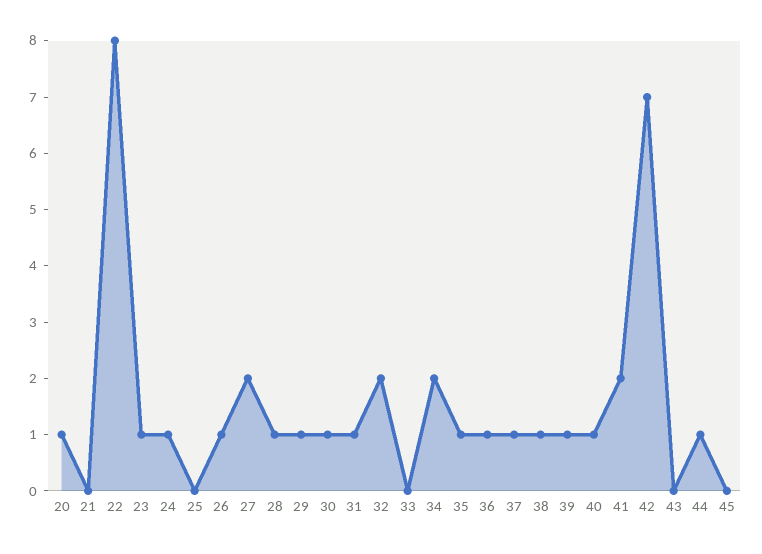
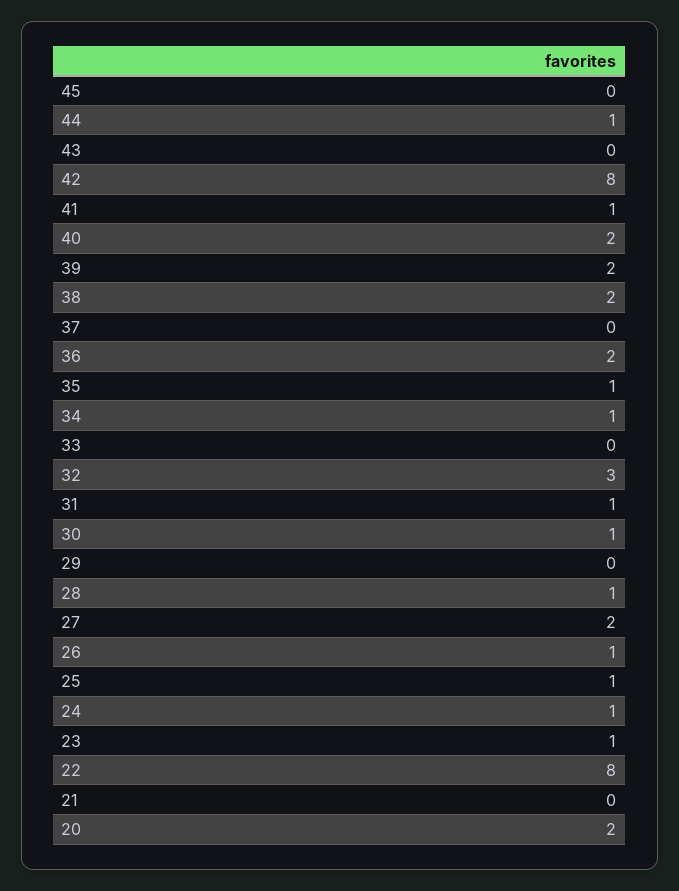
20: 1 -> 2
25: 0 -> 1
29: 1 -> 0
32: 2 -> 3
34: 2 -> 1
36: 1 -> 2
37: 1 -> 0
38: 1 -> 2
39: 1 -> 2
40: 1 -> 2
41: 2 -> 1
42: 7 -> 8

